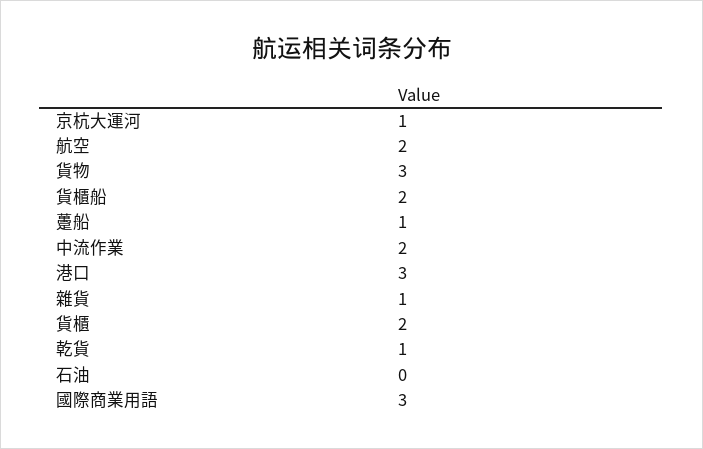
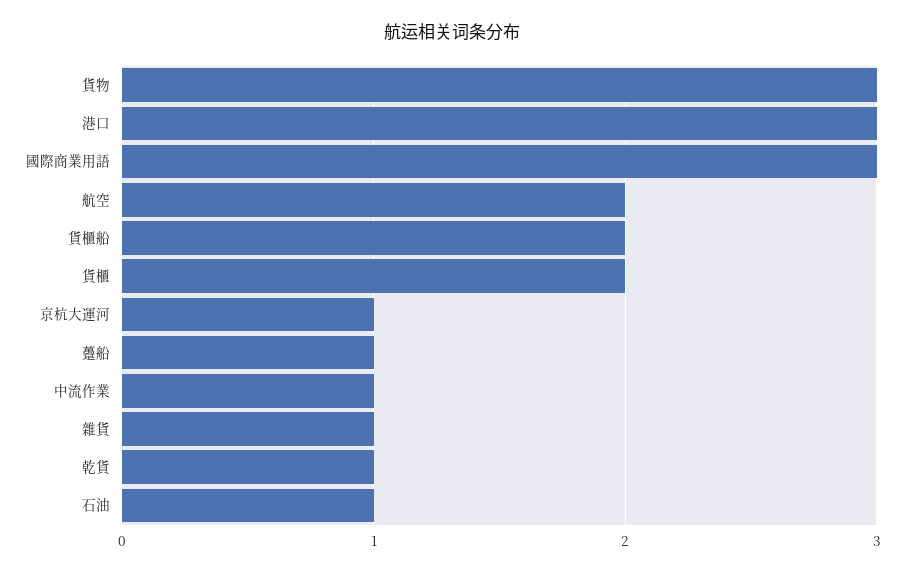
中流作業: 2 -> 1
石油: 0 -> 1

